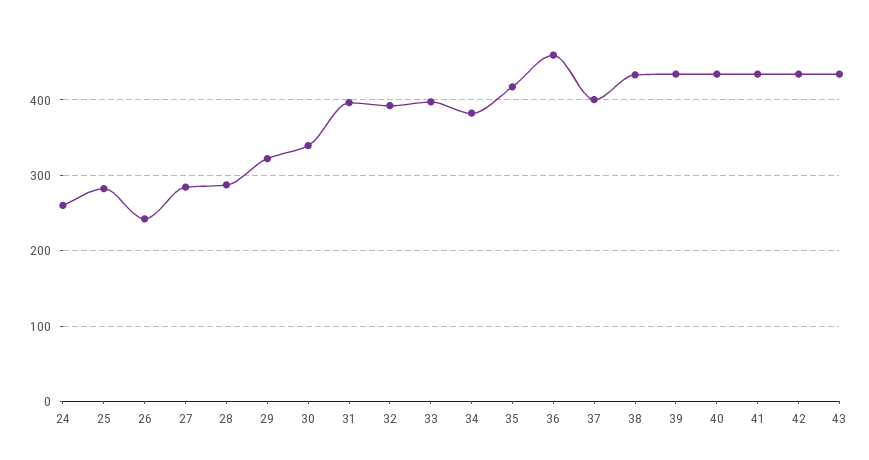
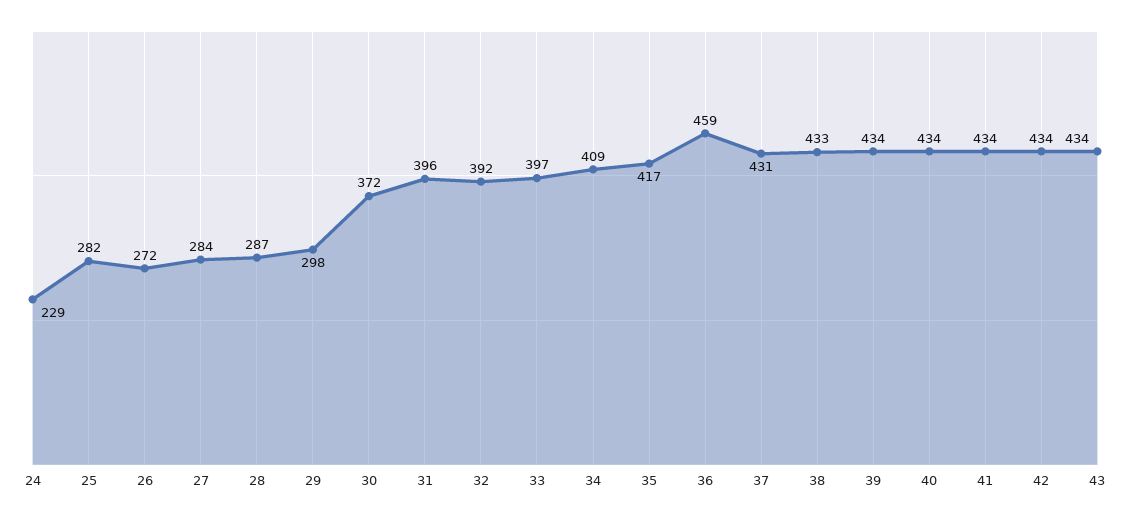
24: 260 -> 229
26: 240 -> 272
29: 320 -> 298
30: 340 -> 372
34: 380 -> 409
37: 400 -> 431

